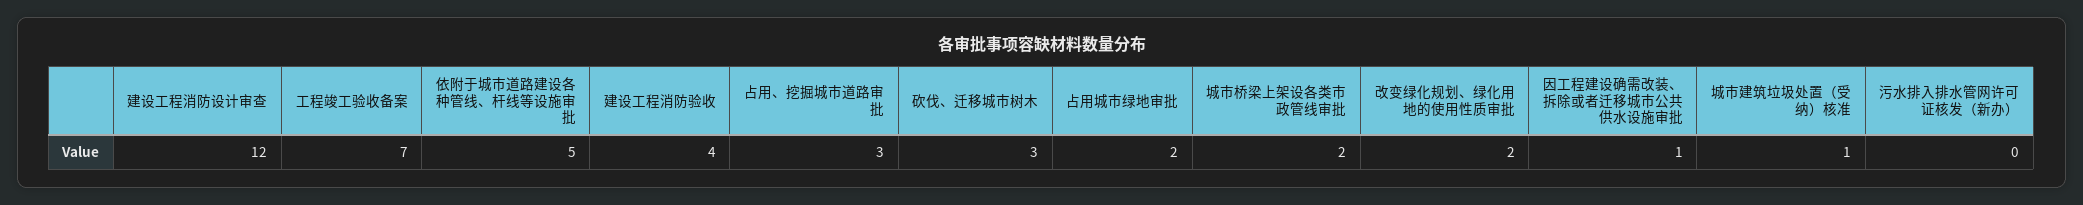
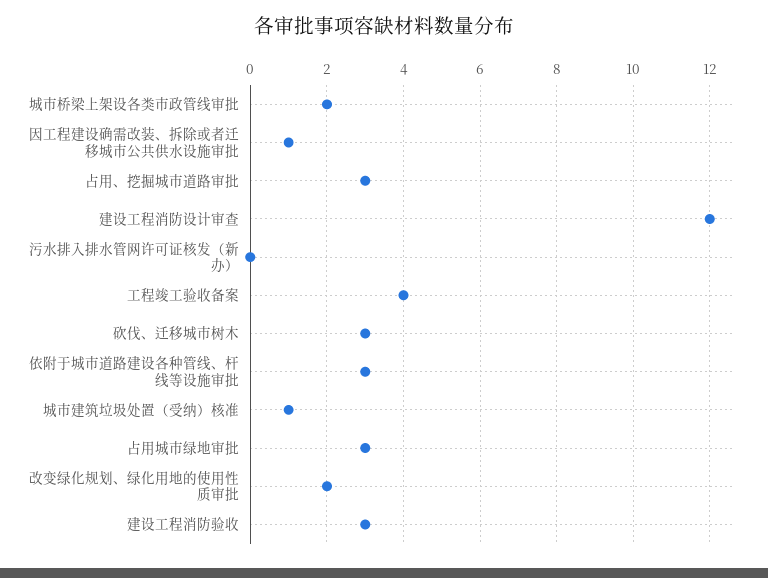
工程竣工验收备案: 7 -> 4
依附于城市道路建设各种管线、杆线等设施审批: 5 -> 3
建设工程消防验收: 4 -> 3
占用城市绿地审批: 2 -> 3

